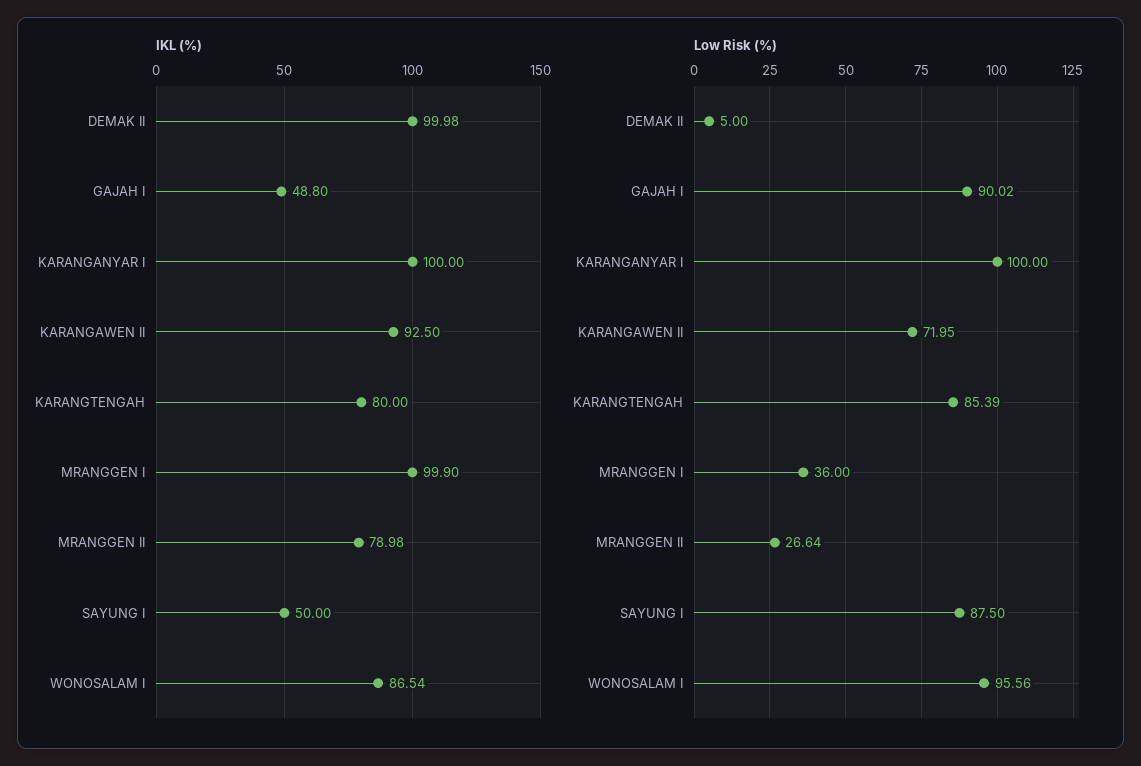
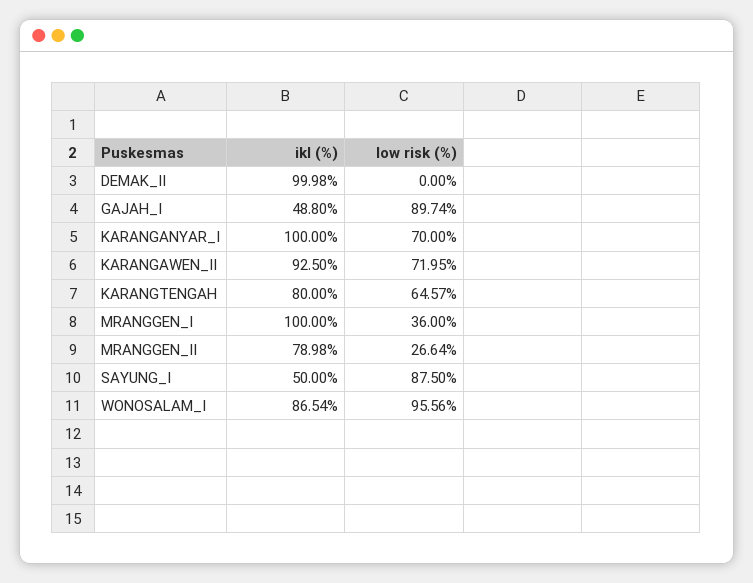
IKL (%), MRANGGEN I: 99.9 -> 100
Low Risk (%), DEMAK II: 5 -> 0
Low Risk (%), GAJAH I: 90.02 -> 89.74
Low Risk (%), KARANGANYAR I: 100 -> 70
Low Risk (%), KARANGTENGAH: 85.39 -> 64.57

